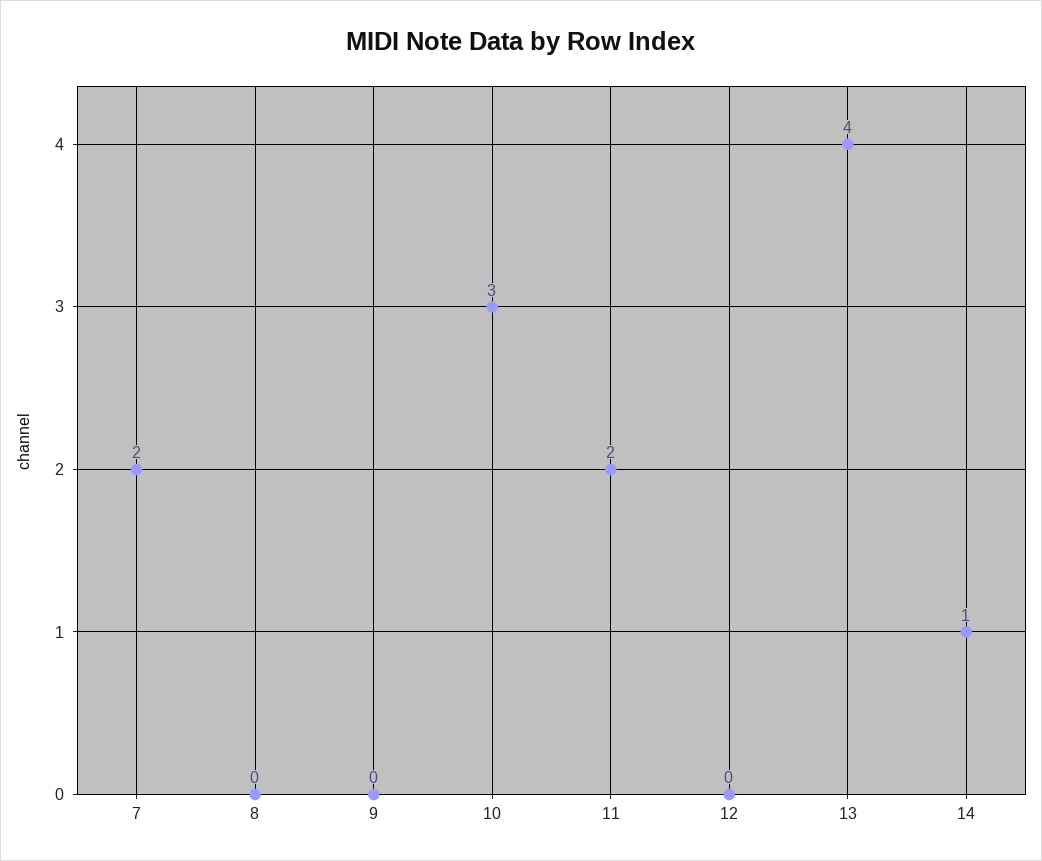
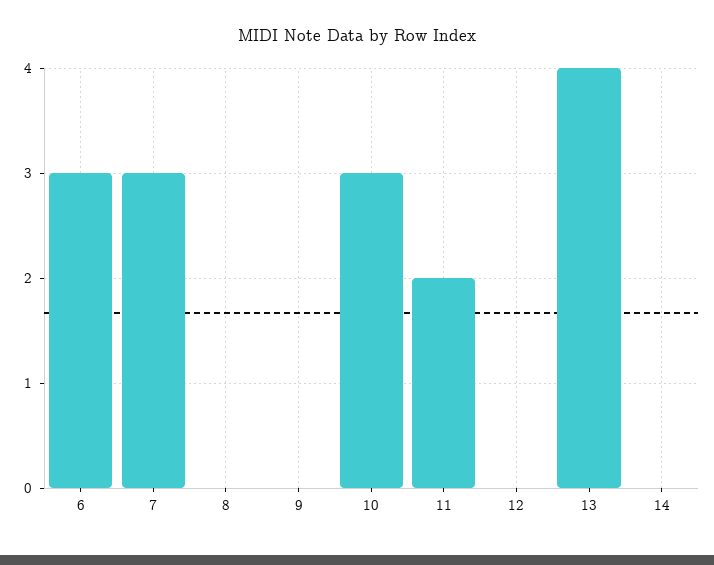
7: 2 -> 3
14: 1 -> 0
6: none -> 3

